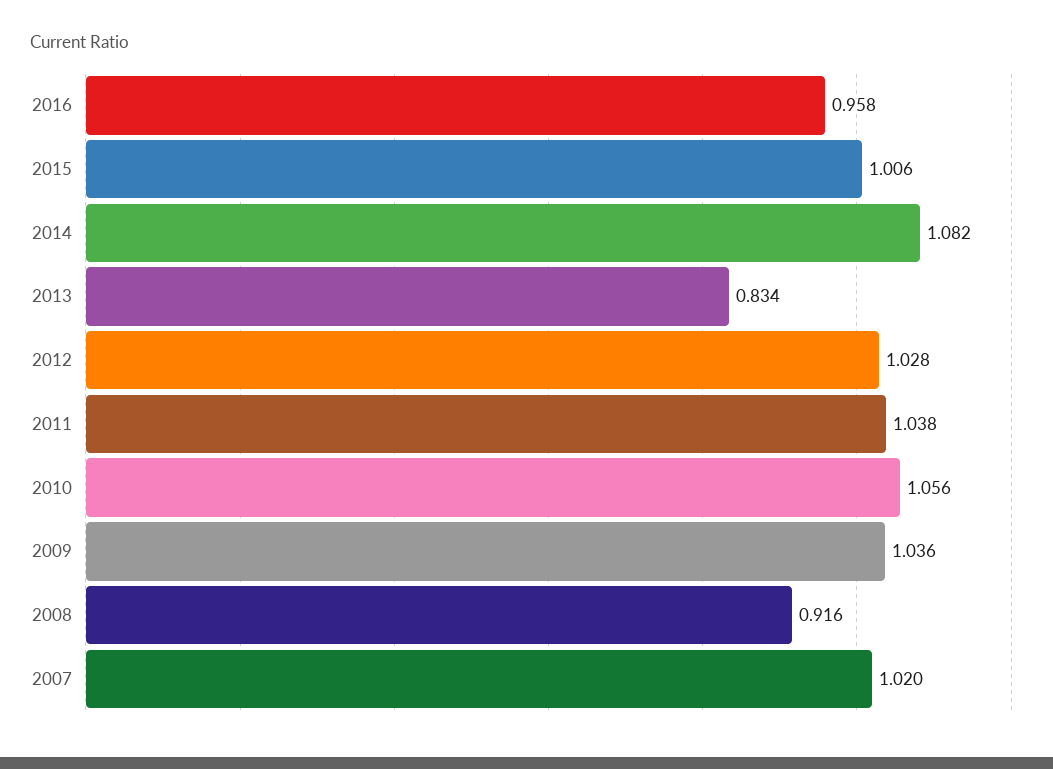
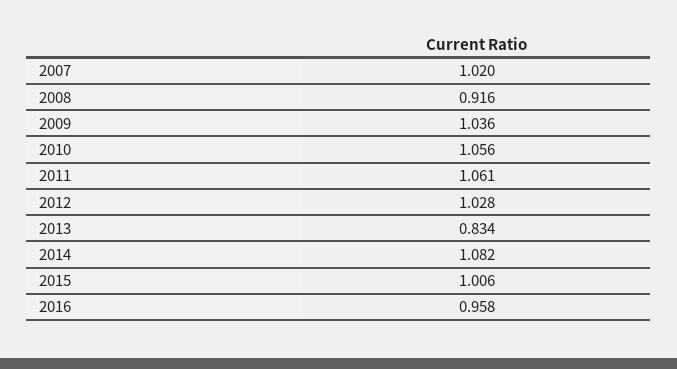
2011: 1.038 -> 1.061

